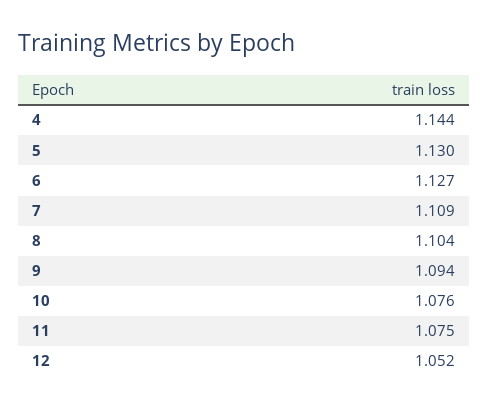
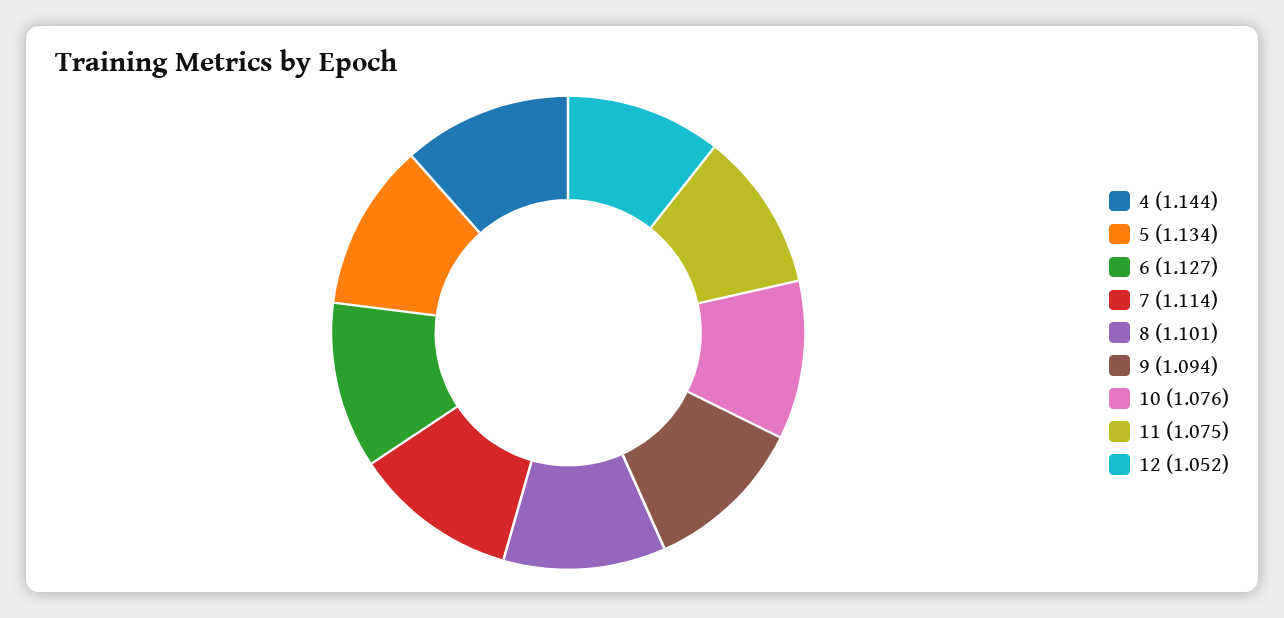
5: 1.13 -> 1.134
7: 1.109 -> 1.114
8: 1.104 -> 1.101

